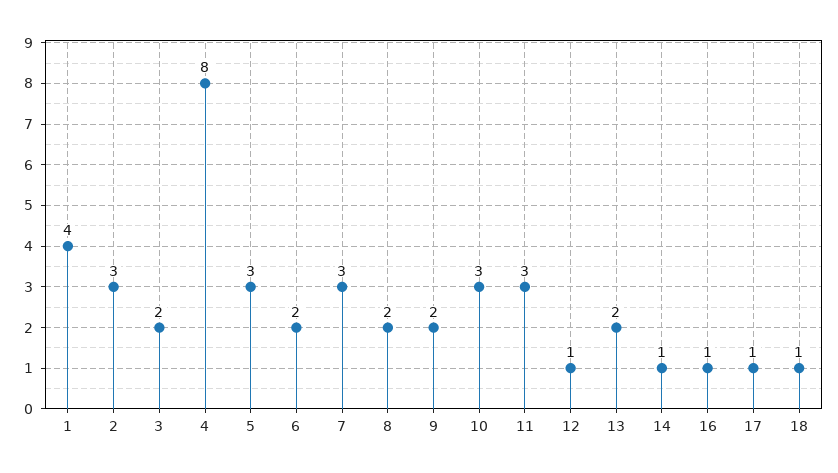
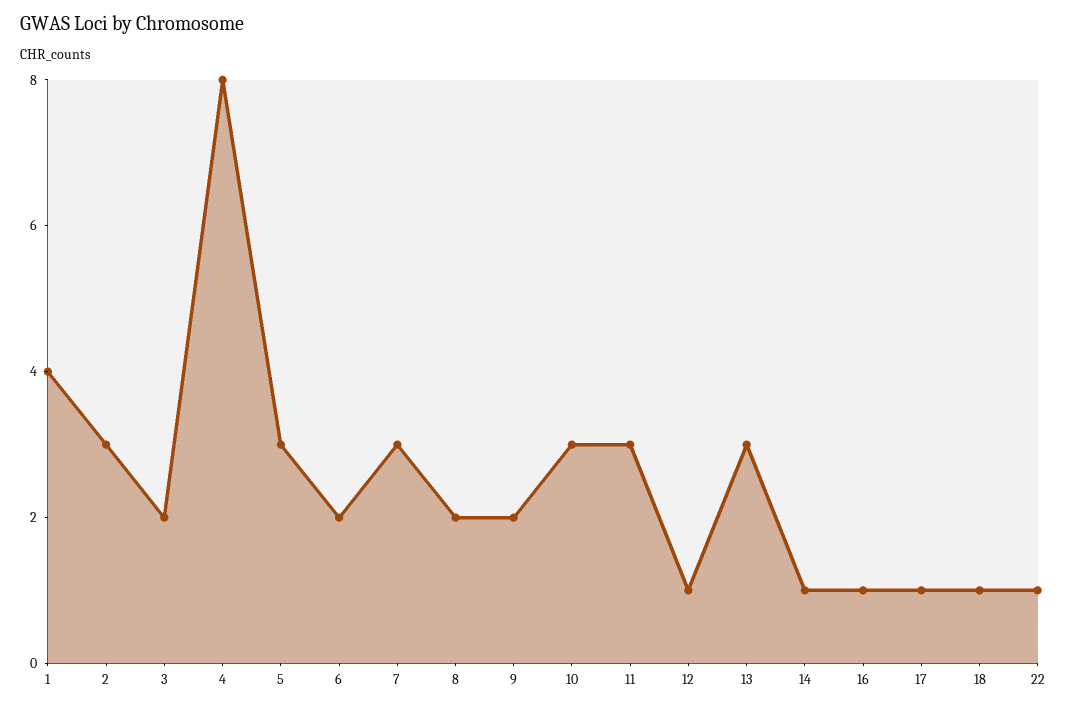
13: 2 -> 3
22: none -> 1

